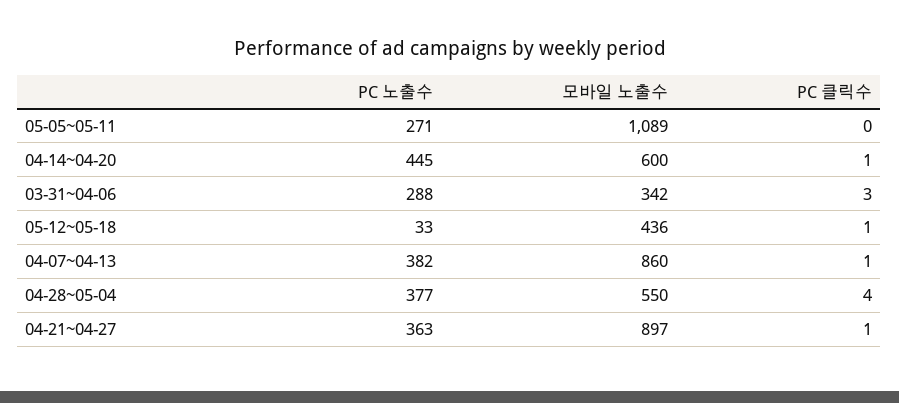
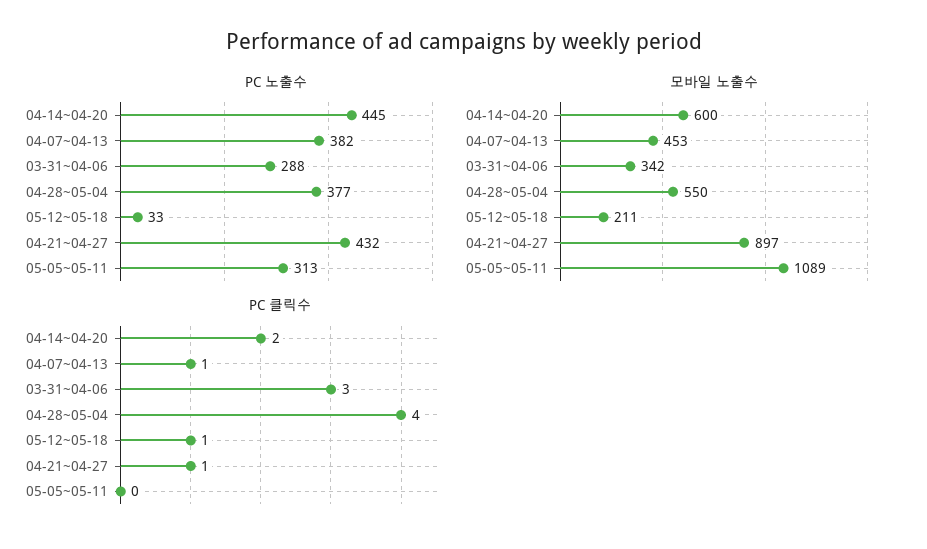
PC 노출수, 05-05~05-11: 271 -> 313
PC 클릭수, 04-14~04-20: 1 -> 2
모바일 노출수, 05-12~05-18: 436 -> 211
모바일 노출수, 04-07~04-13: 860 -> 453
PC 노출수, 04-21~04-27: 363 -> 432

